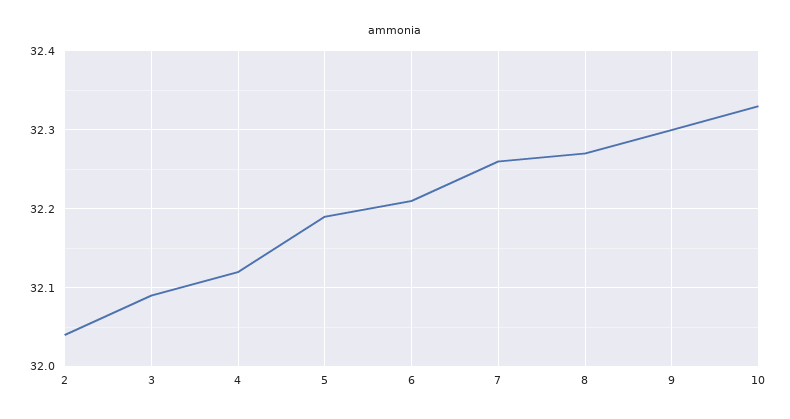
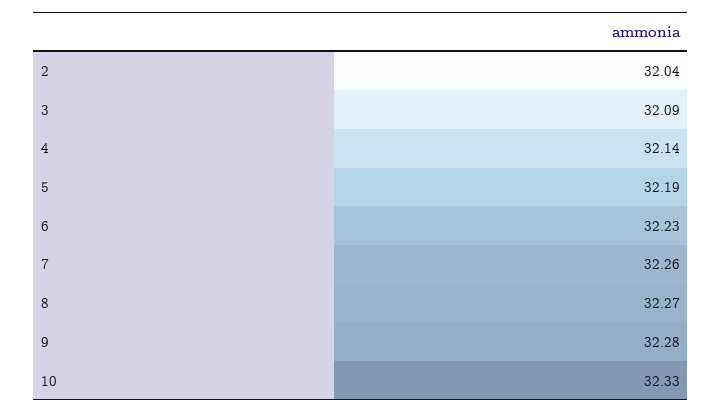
4: 32.12 -> 32.14
6: 32.21 -> 32.23
9: 32.3 -> 32.28

